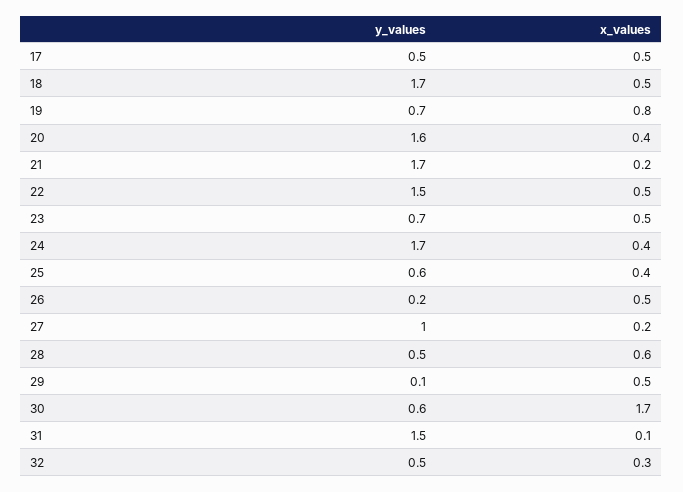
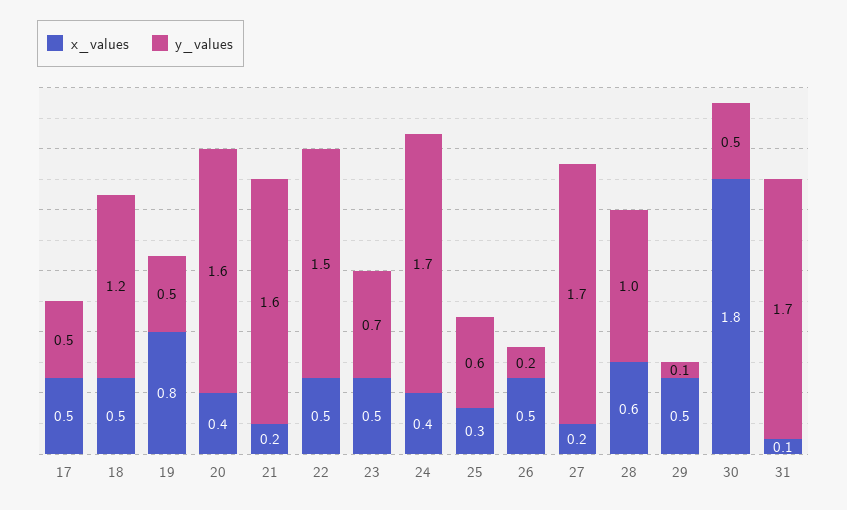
y_values, 18: 1.7 -> 1.2
y_values, 19: 0.7 -> 0.5
y_values, 21: 1.7 -> 1.6
x_values, 25: 0.4 -> 0.3
y_values, 27: 1 -> 1.7
y_values, 28: 0.5 -> 1
y_values, 30: 0.6 -> 0.5
x_values, 30: 1.7 -> 1.8
y_values, 31: 1.5 -> 1.7
y_values, 32: 0.5 -> none
x_values, 32: 0.3 -> none

